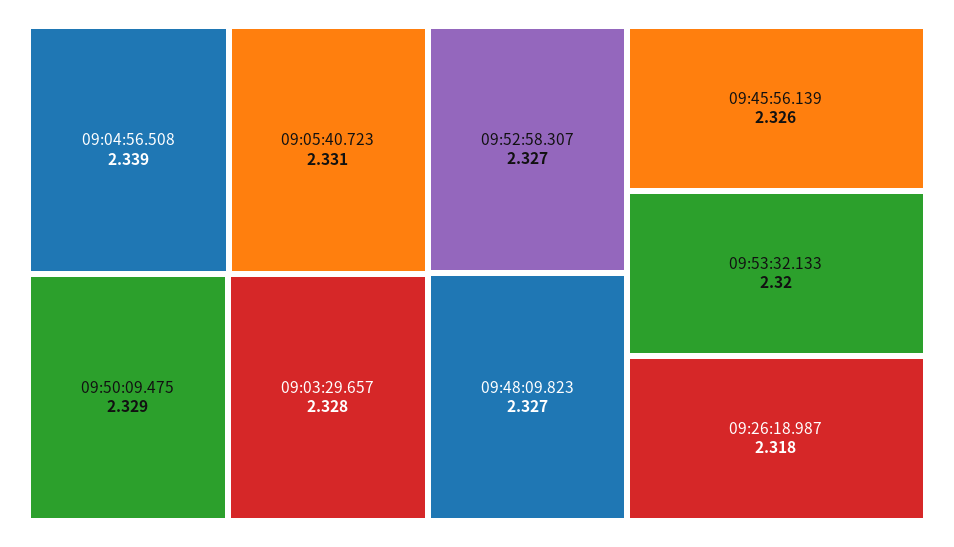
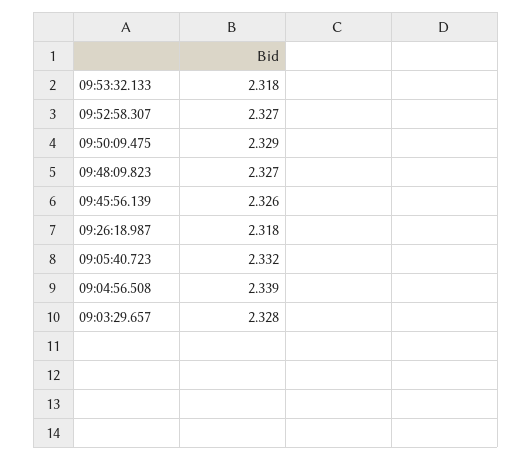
09:05:40.723: 2.331 -> 2.332
09:53:32.133: 2.32 -> 2.318

